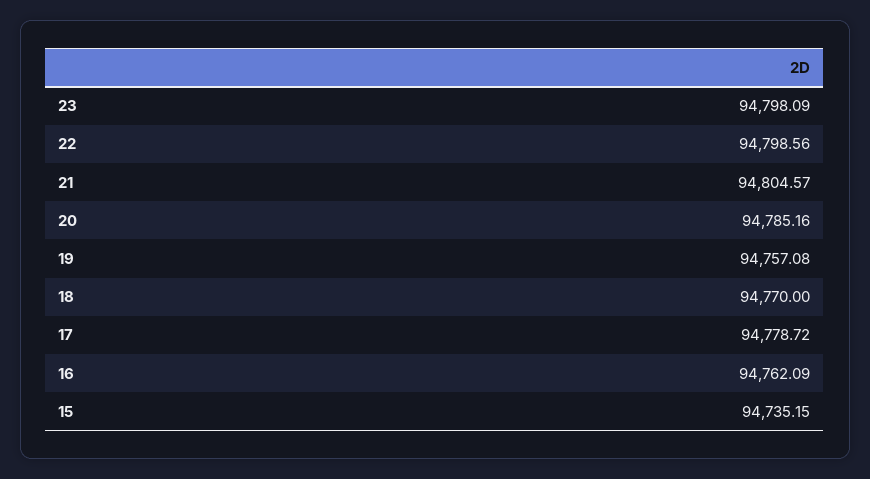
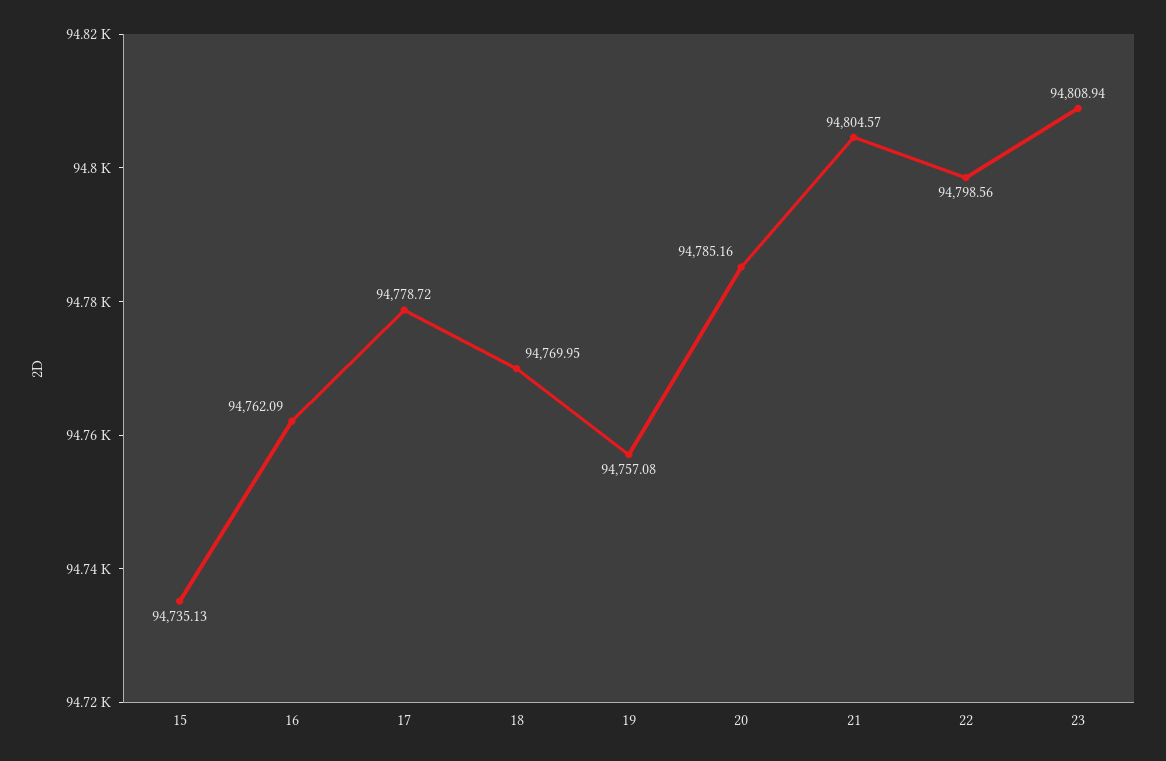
23: 94798.09 -> 94808.94
18: 94770 -> 94769.95
15: 94735.15 -> 94735.13

